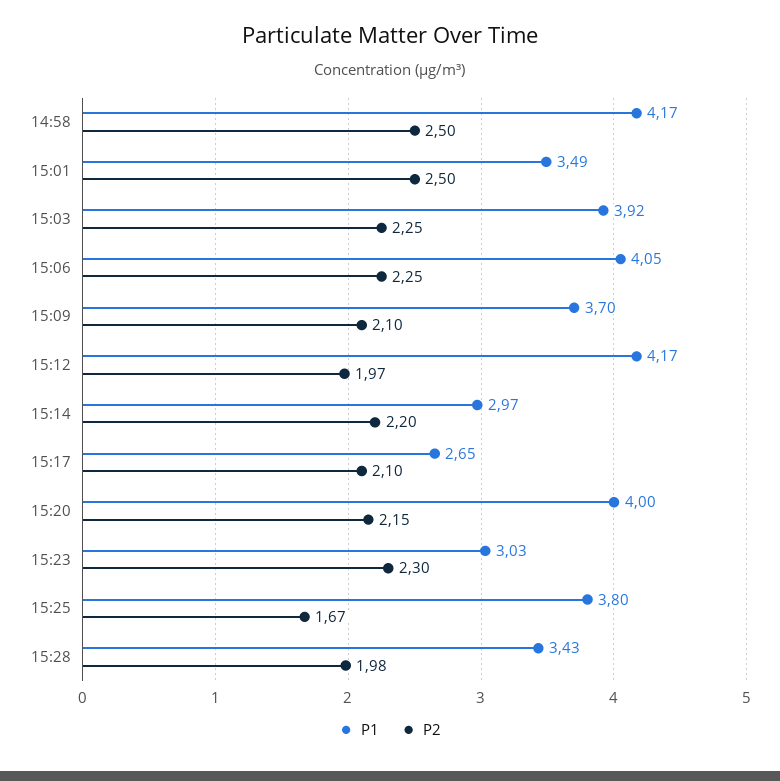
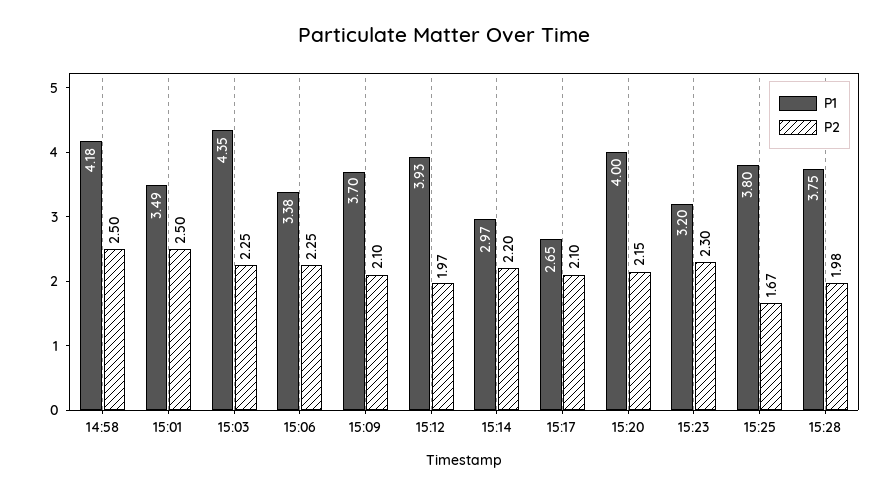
P1, 14:58: 4.17 -> 4.18
P1, 15:03: 3.92 -> 4.35
P1, 15:06: 4.05 -> 3.38
P1, 15:12: 4.17 -> 3.93
P1, 15:23: 3.03 -> 3.2
P1, 15:28: 3.43 -> 3.75

